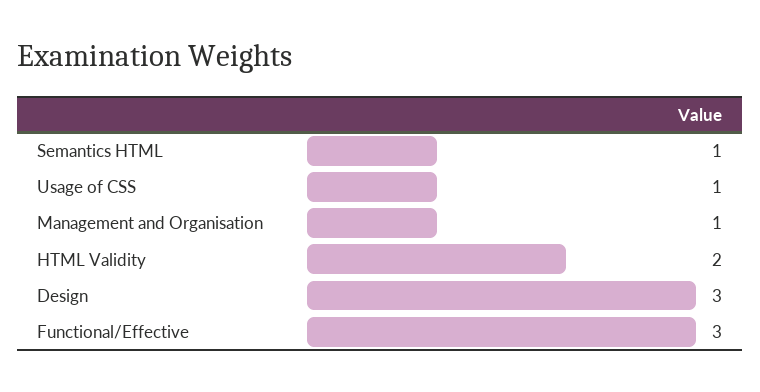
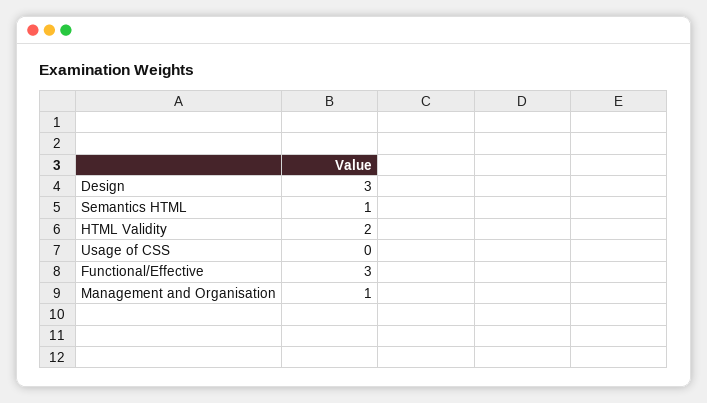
Usage of CSS: 1 -> 0

